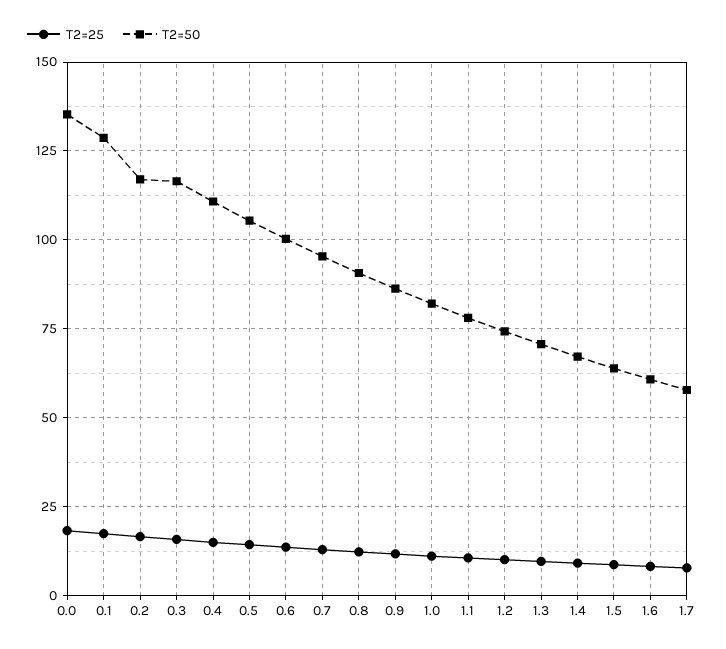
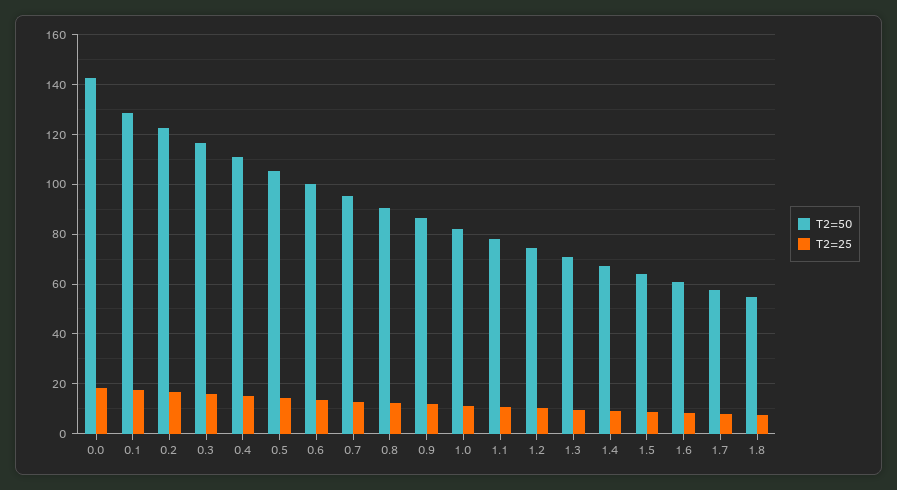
T2=50, 0.0: 135 -> 142.5
T2=50, 0.2: 117.5 -> 122.5
T2=50, 1.8: none -> 55
T2=25, 1.8: none -> 7.5

